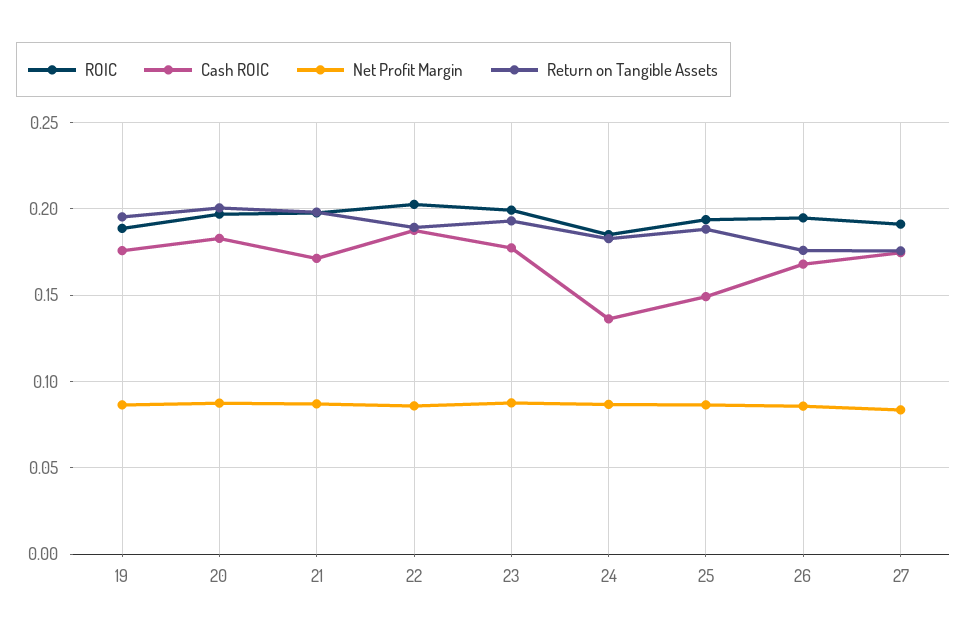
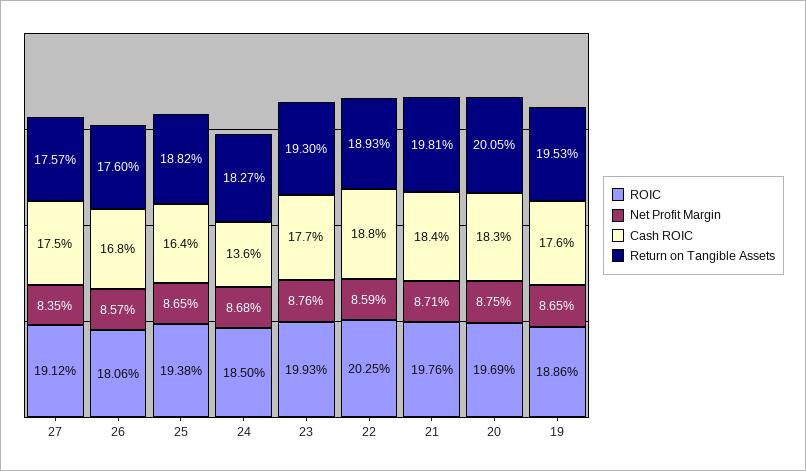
Cash ROIC, 21: 0.17 -> 0.184
Cash ROIC, 25: 0.15 -> 0.164
ROIC, 26: 0.195 -> 0.1806

